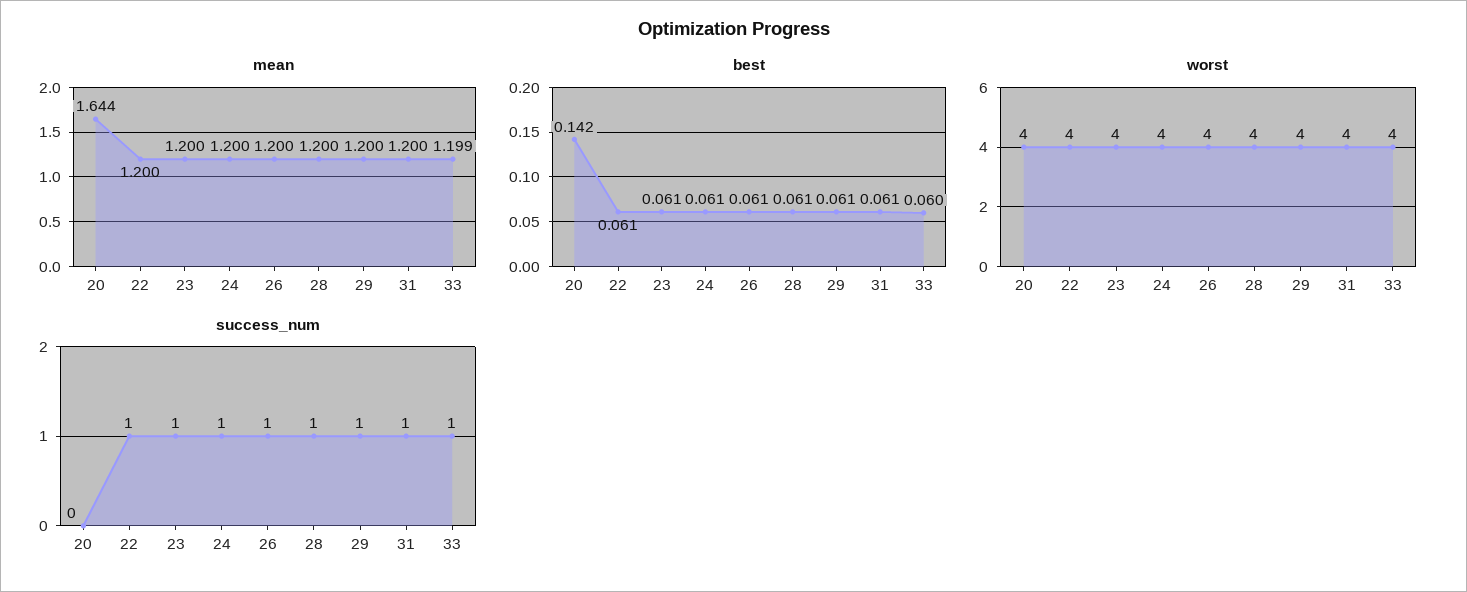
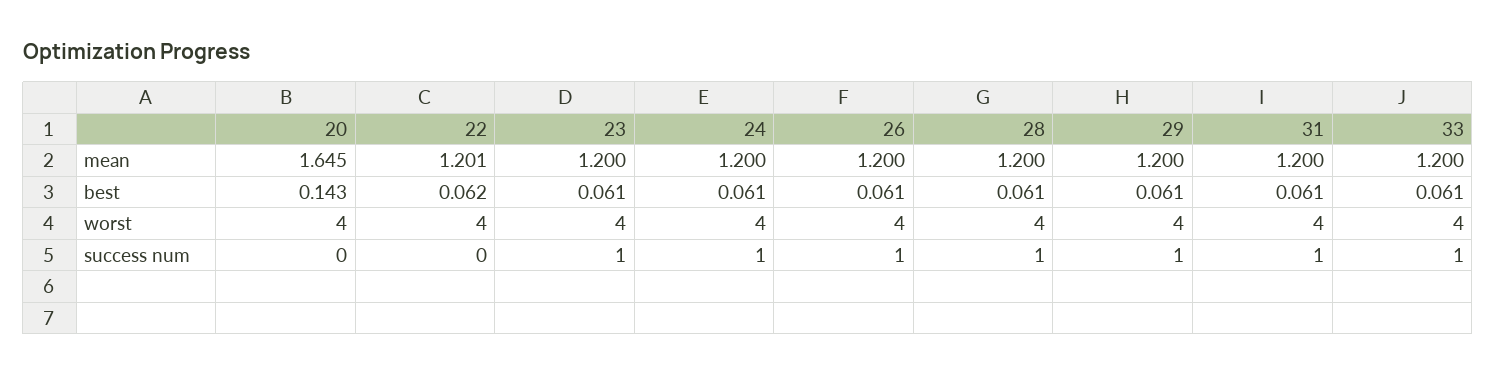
mean, 20: 1.644 -> 1.645
mean, 22: 1.2 -> 1.201
mean, 33: 1.199 -> 1.2
best, 20: 0.142 -> 0.143
best, 22: 0.061 -> 0.062
best, 33: 0.06 -> 0.061
success_num, 22: 1 -> 0

